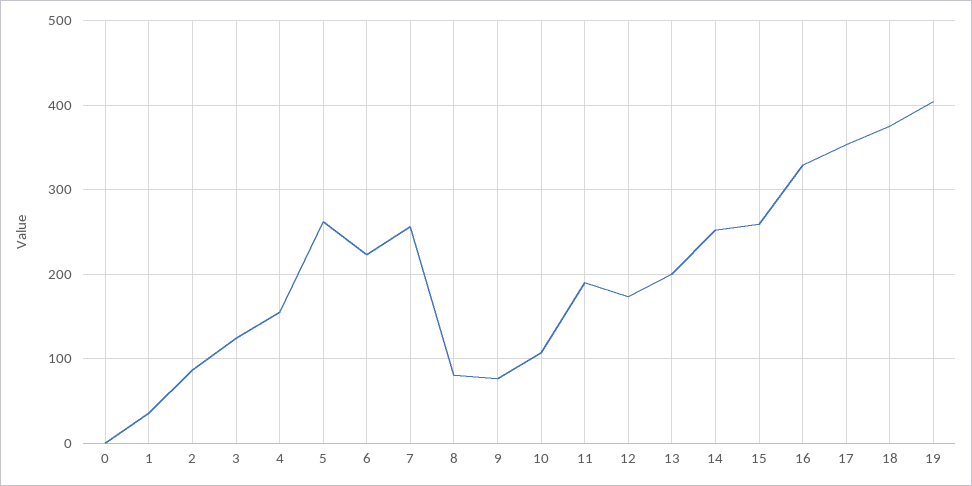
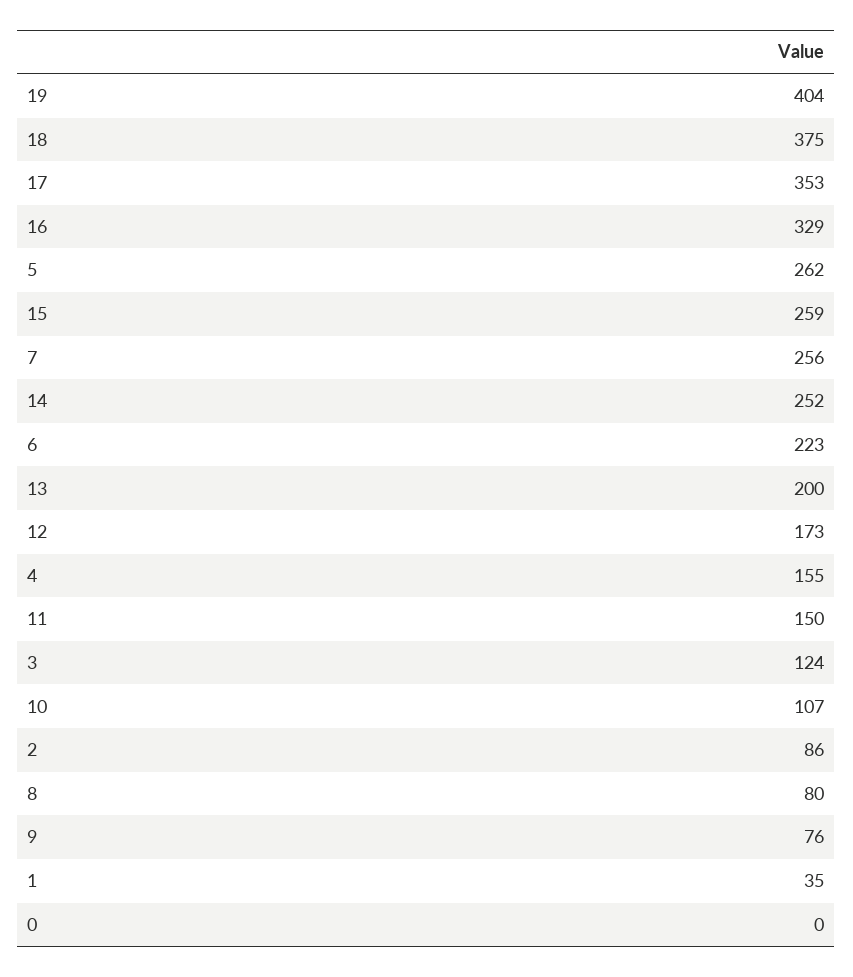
11: 190 -> 150

